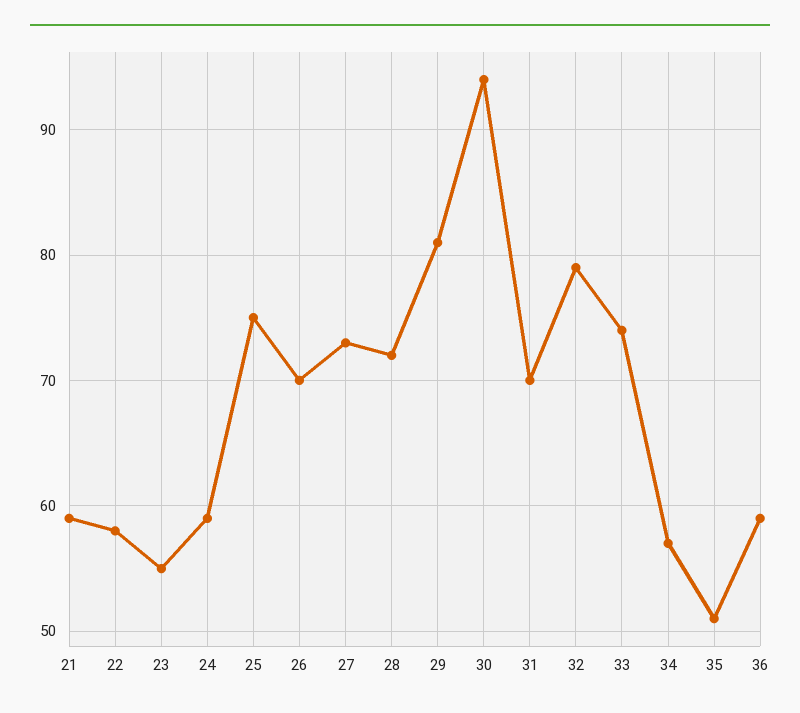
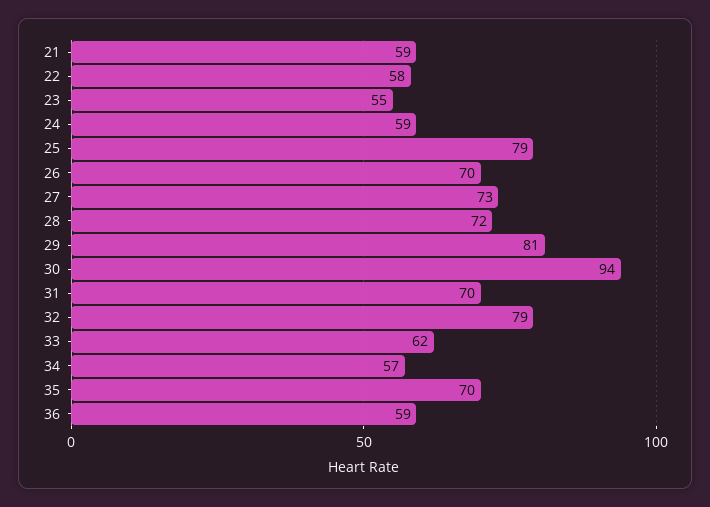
25: 75 -> 79
33: 74 -> 62
35: 51 -> 70

